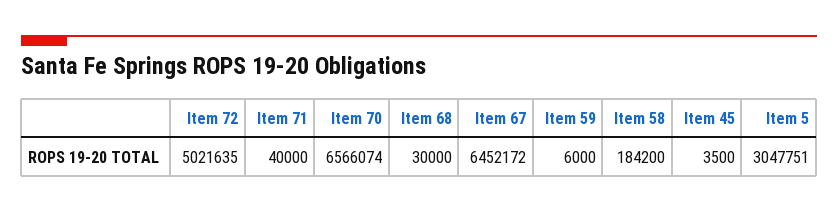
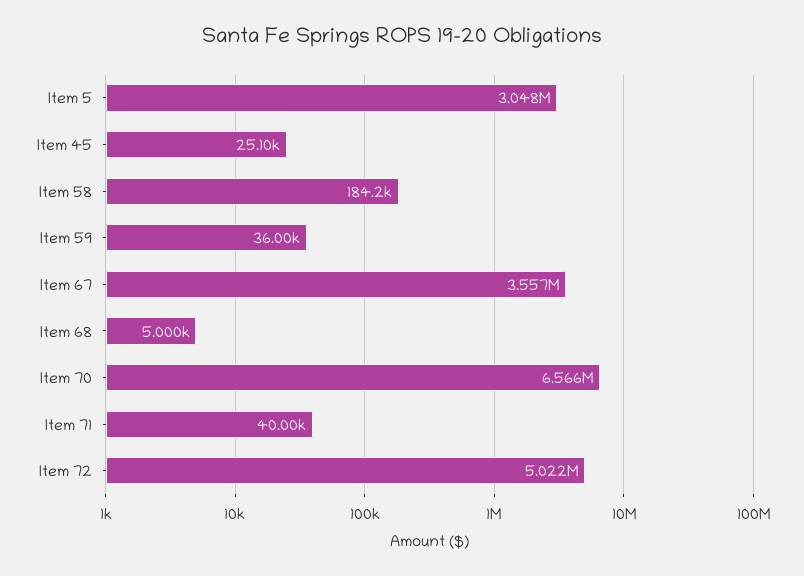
Item 68: 30000 -> 5000
Item 67: 6452172 -> 3557000
Item 59: 6000 -> 36000
Item 45: 3500 -> 25100

